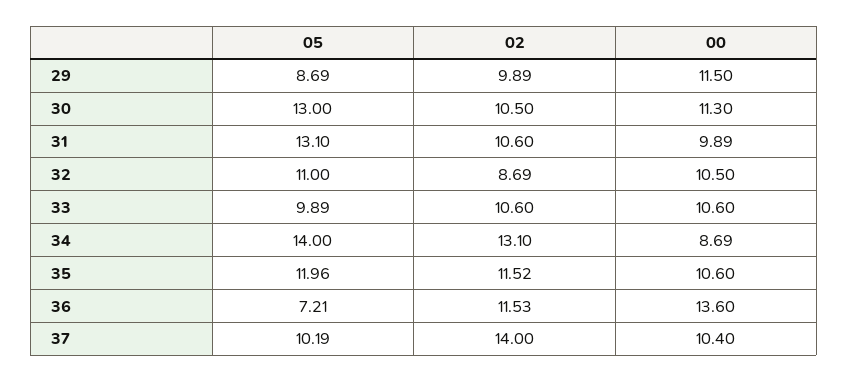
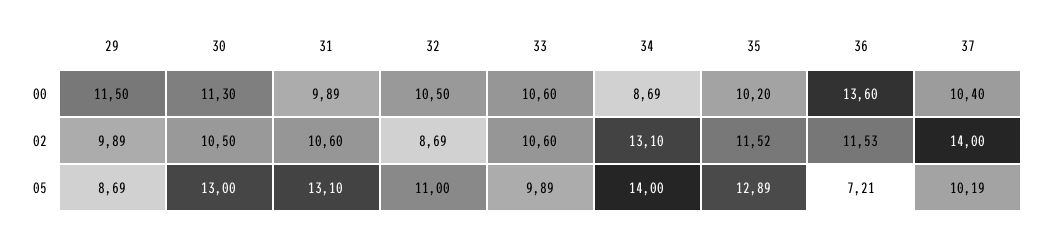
05, 35: 11.96 -> 12.89
00, 35: 10.6 -> 10.2

